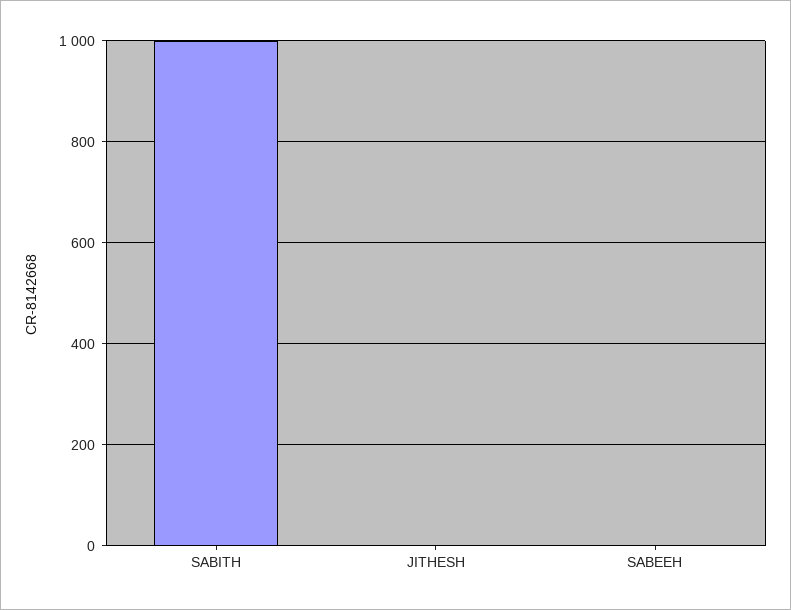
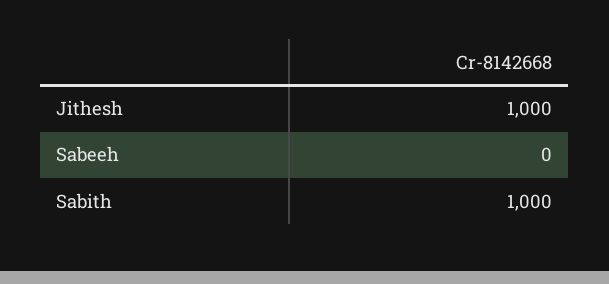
JITHESH: 0 -> 1000

